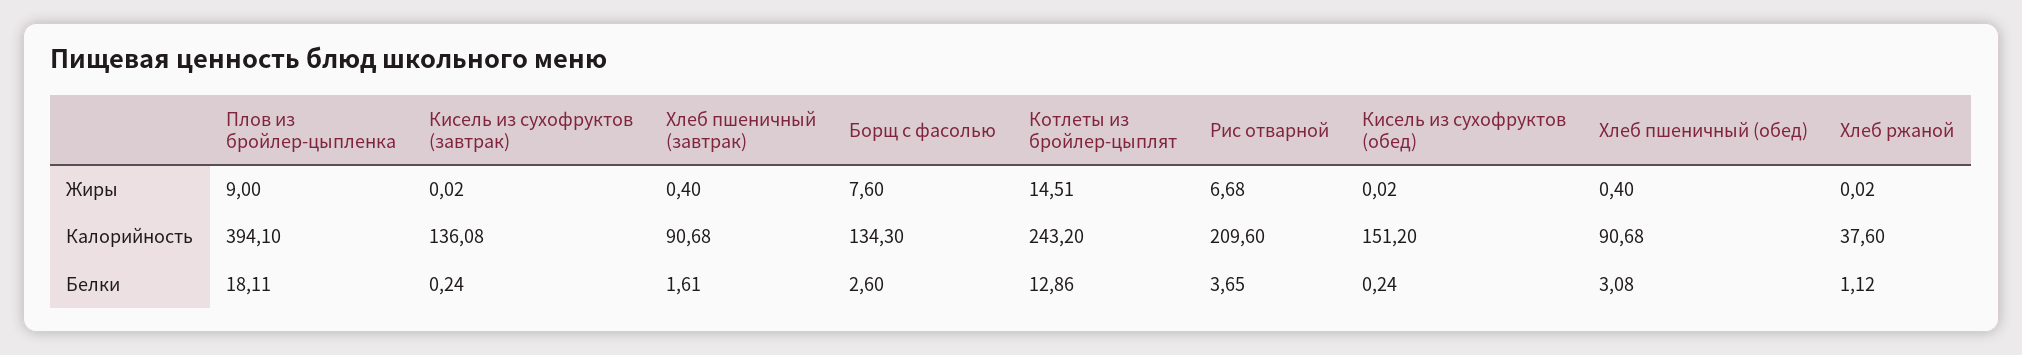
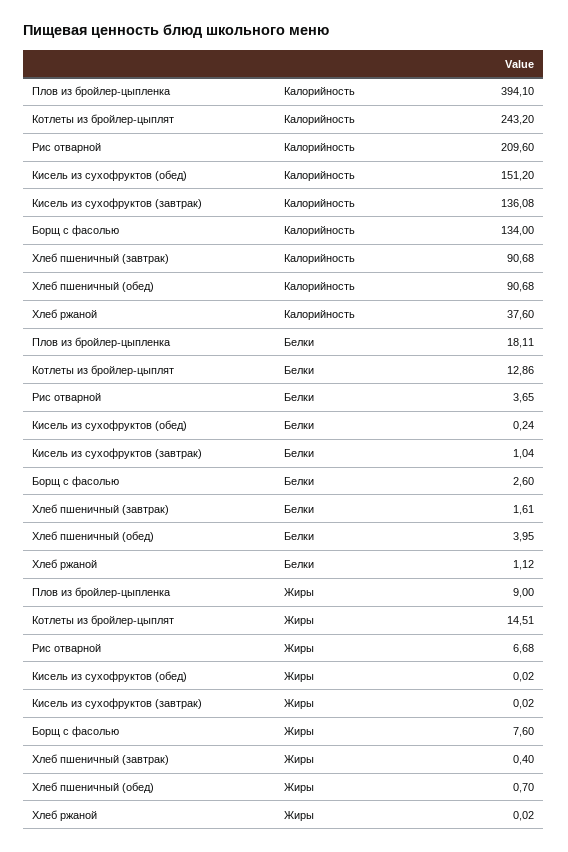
Хлеб пшеничный (обед), Жиры: 0.4 -> 0.7
Борщ с фасолью, Калорийность: 134.3 -> 134
Кисель из сухофруктов (завтрак), Белки: 0.24 -> 1.04
Хлеб пшеничный (обед), Белки: 3.08 -> 3.95

